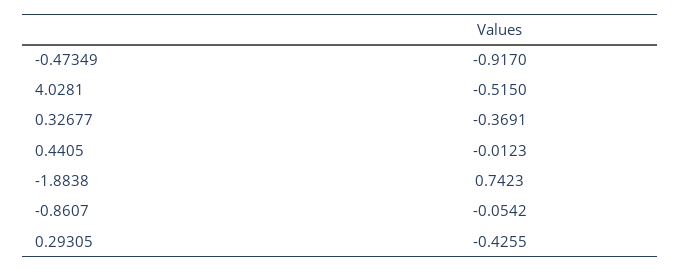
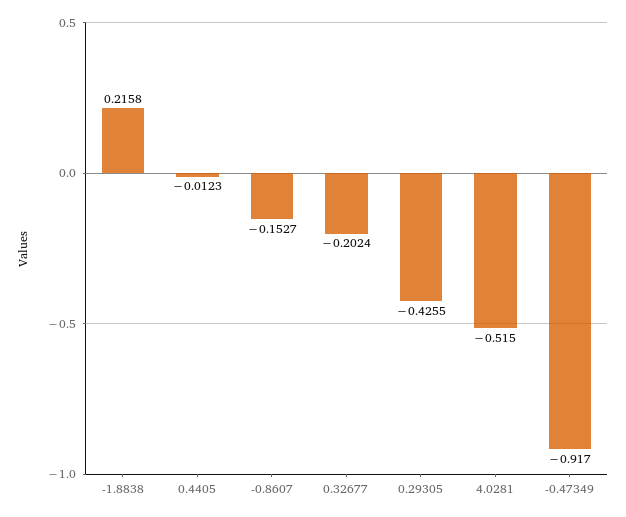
0.32677: -0.3691 -> -0.2024
-1.8838: 0.7423 -> 0.2158
-0.8607: -0.0542 -> -0.1527

